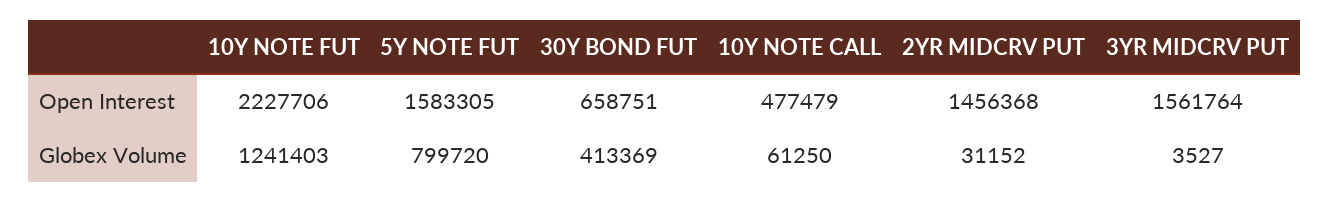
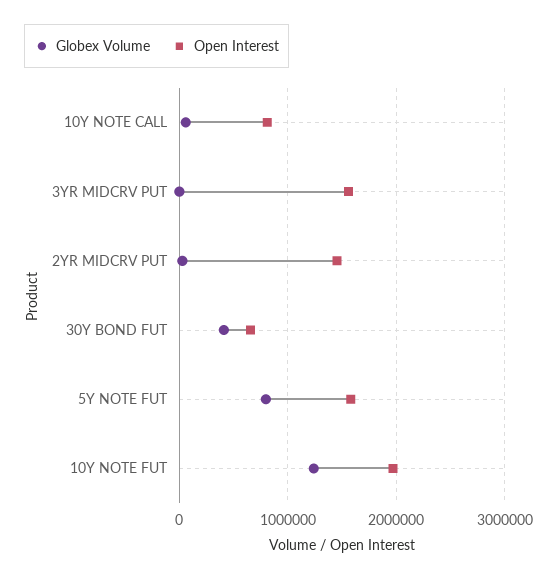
Open Interest, 10Y NOTE FUT: 2227706 -> 2000000
Open Interest, 10Y NOTE CALL: 477479 -> 800000

